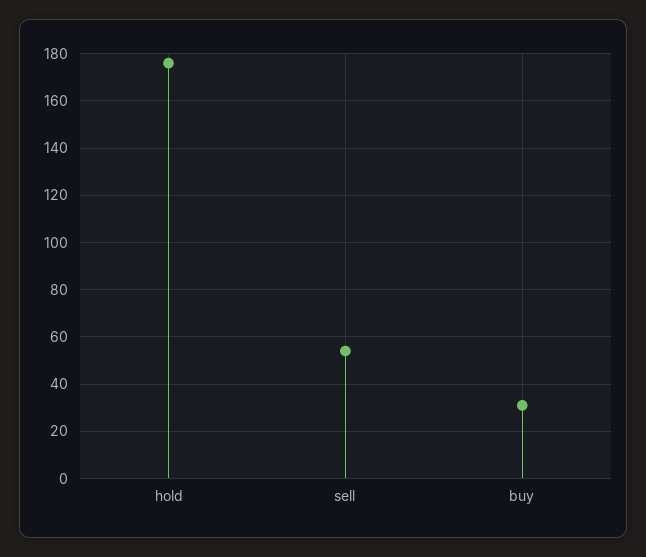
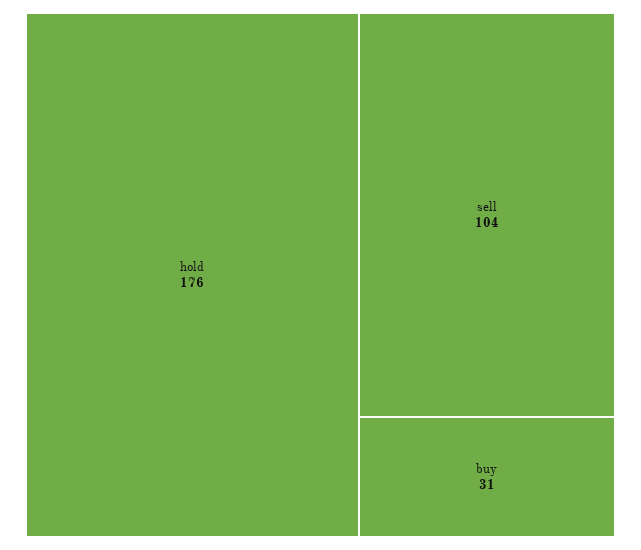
sell: 55 -> 104

